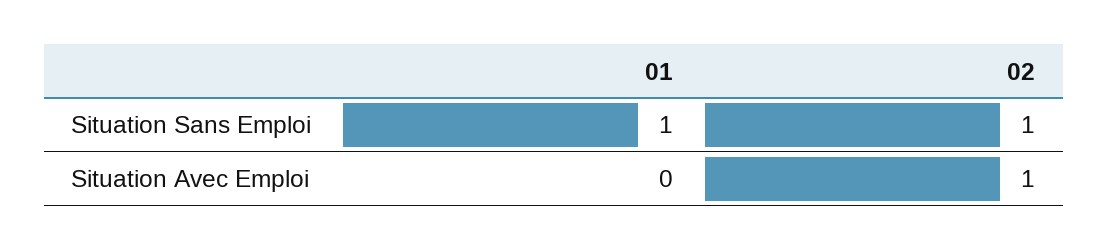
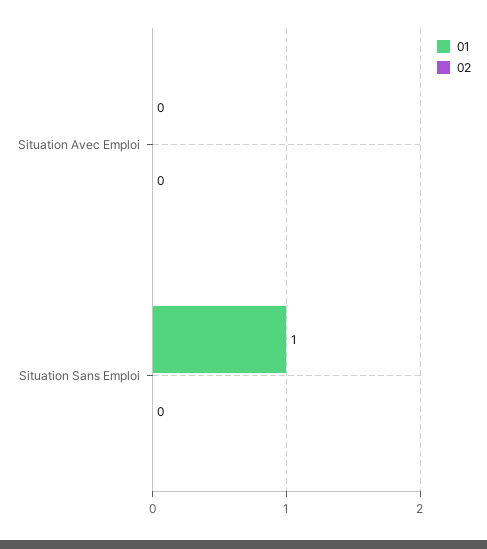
02, Situation Sans Emploi: 1 -> 0
02, Situation Avec Emploi: 1 -> 0

